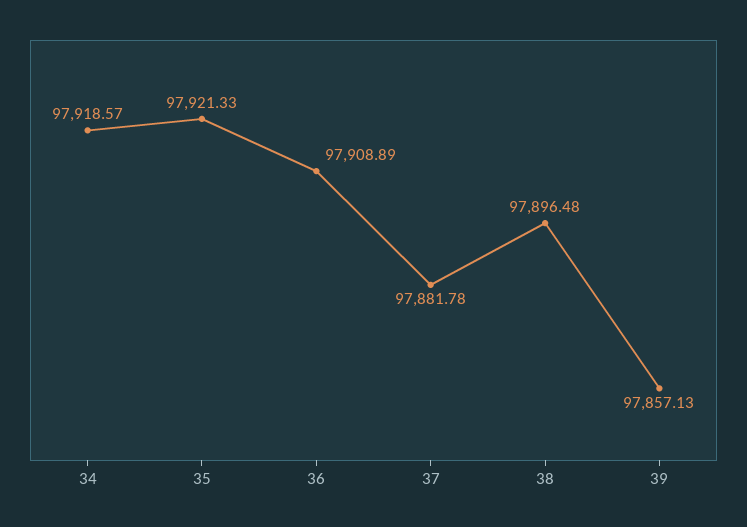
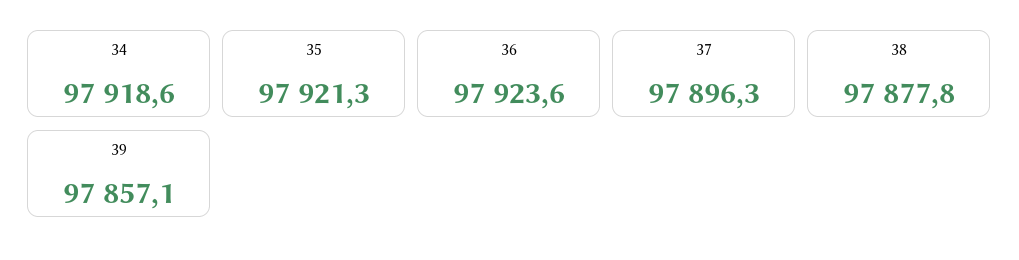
36: 97908.89 -> 97923.6
37: 97881.78 -> 97896.3
38: 97896.48 -> 97877.8

